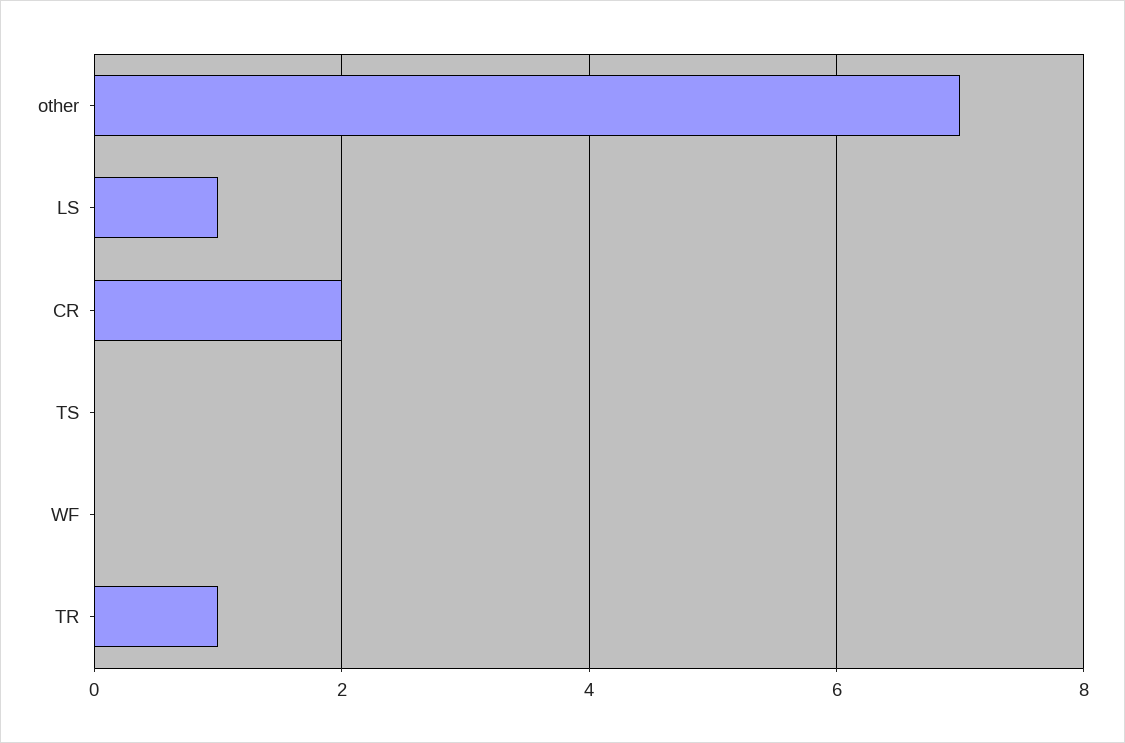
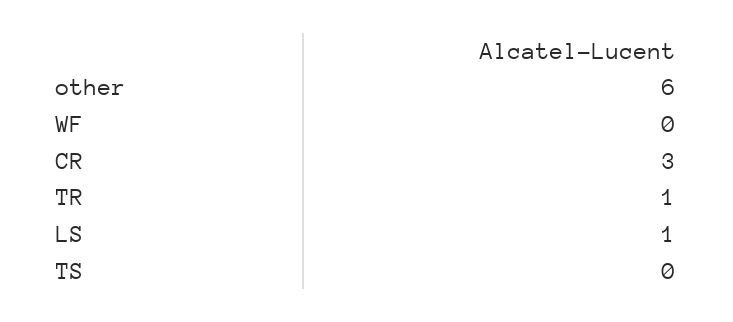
other: 7 -> 6
CR: 2 -> 3

